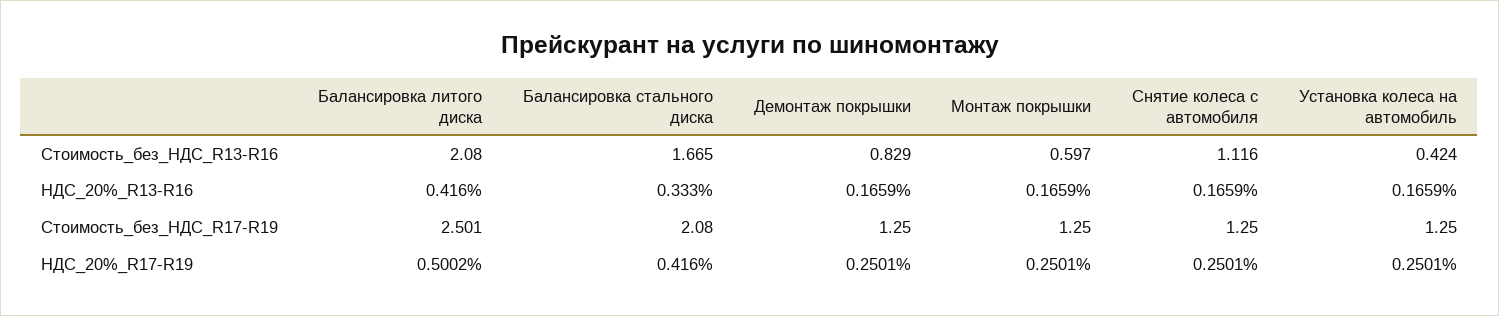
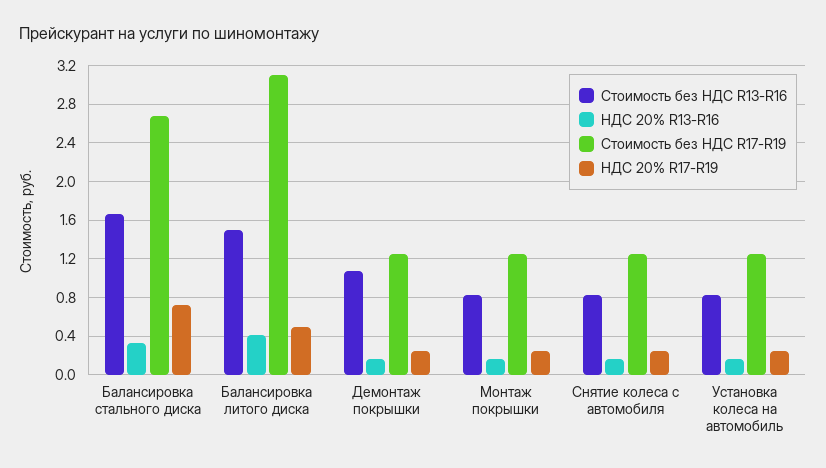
Стоимость_без_НДС_R13-R16, Балансировка литого диска: 2.08 -> 1.5
Стоимость_без_НДС_R13-R16, Демонтаж покрышки: 0.829 -> 1.1
Стоимость_без_НДС_R13-R16, Монтаж покрышки: 0.597 -> 0.8
Стоимость_без_НДС_R13-R16, Снятие колеса с автомобиля: 1.116 -> 0.8
Стоимость_без_НДС_R13-R16, Установка колеса на автомобиль: 0.424 -> 0.8
Стоимость_без_НДС_R17-R19, Балансировка литого диска: 2.501 -> 3.1
Стоимость_без_НДС_R17-R19, Балансировка стального диска: 2.08 -> 2.7
НДС_20%_R17-R19, Балансировка стального диска: 0.416 -> 0.7

